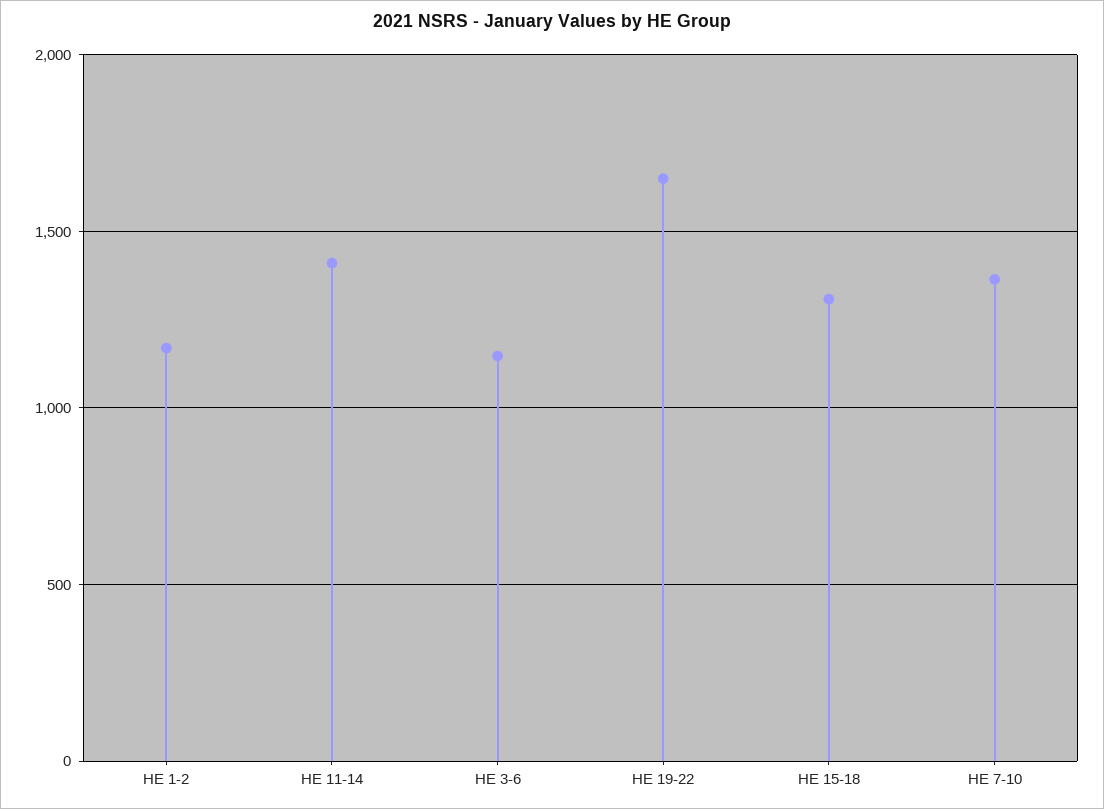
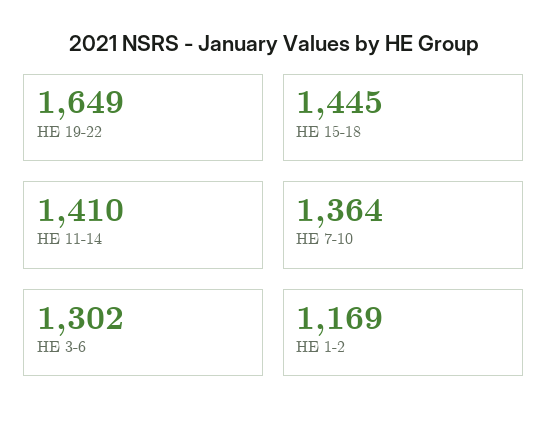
HE 3-6: 1150 -> 1302
HE 15-18: 1300 -> 1445

